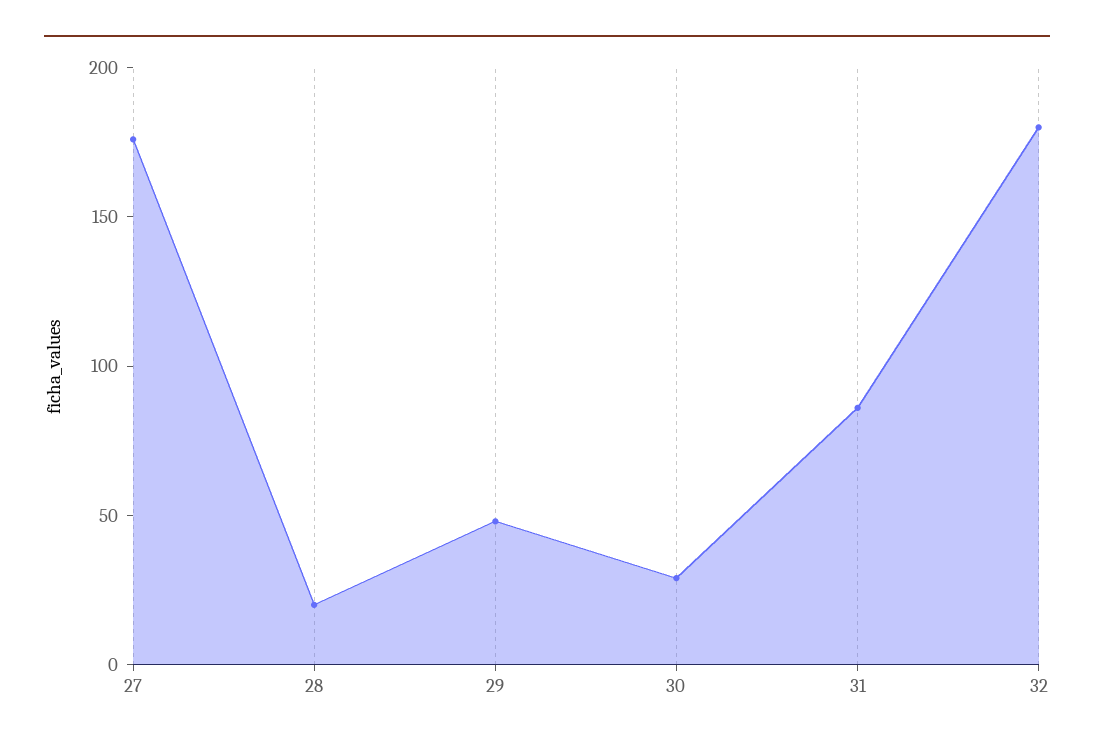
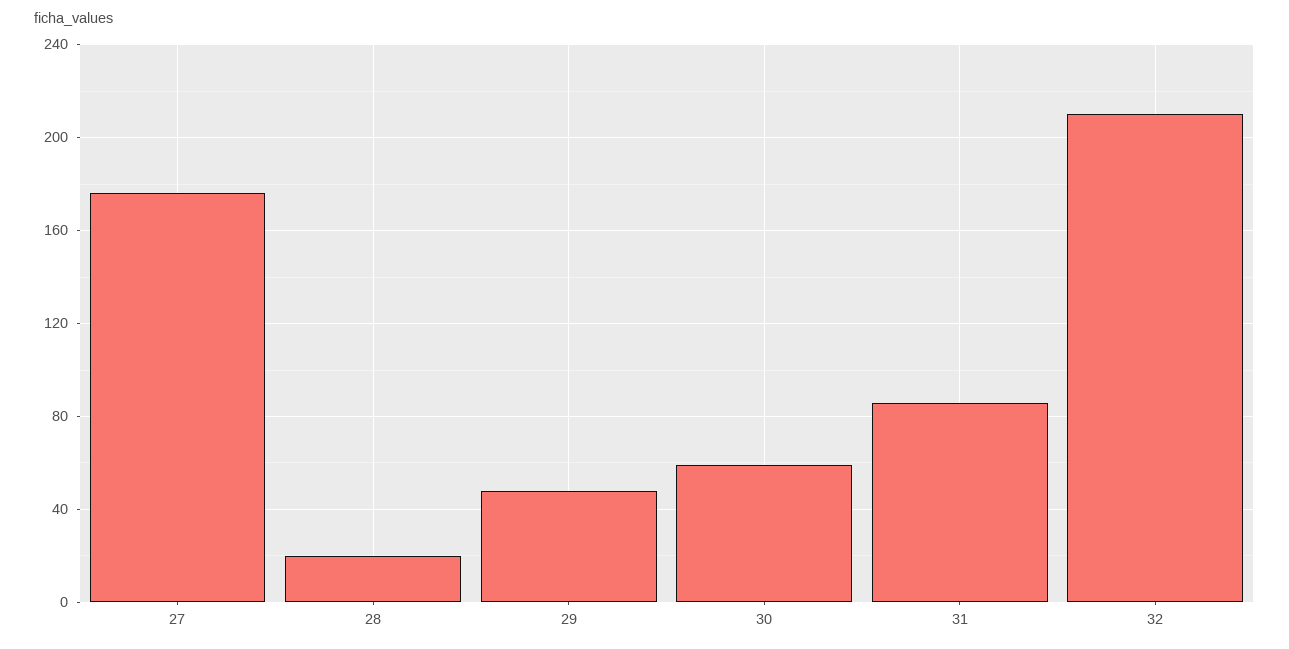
30: 30 -> 60
32: 180 -> 210

